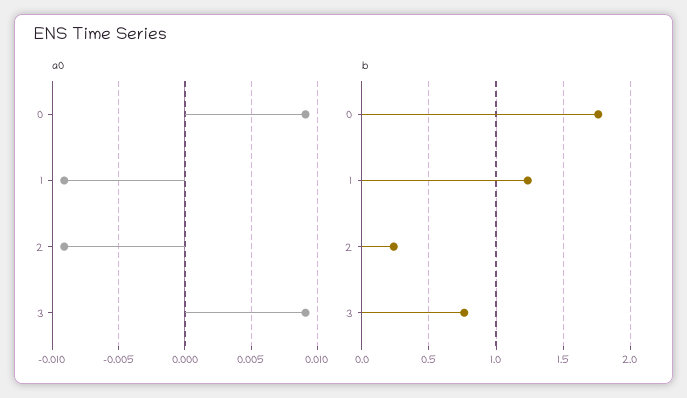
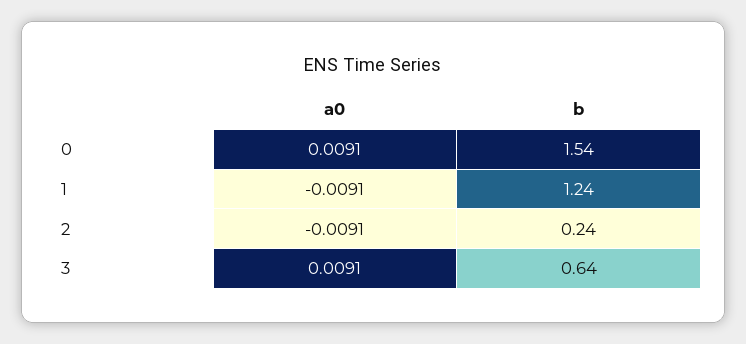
b, 0: 1.75 -> 1.54
b, 3: 0.75 -> 0.64

